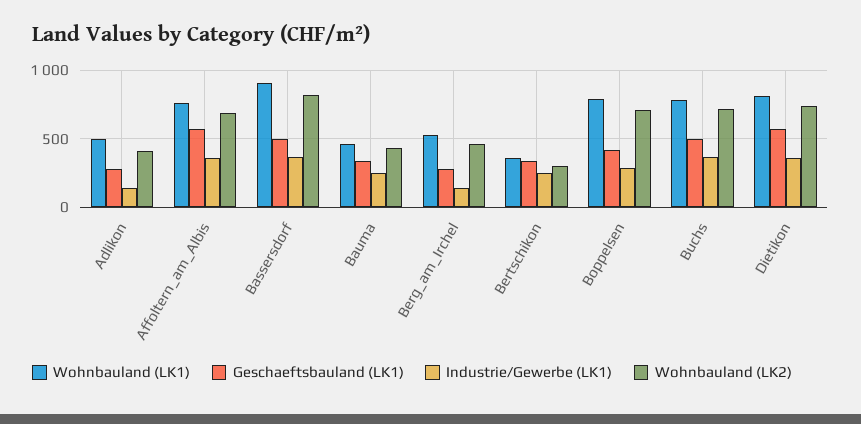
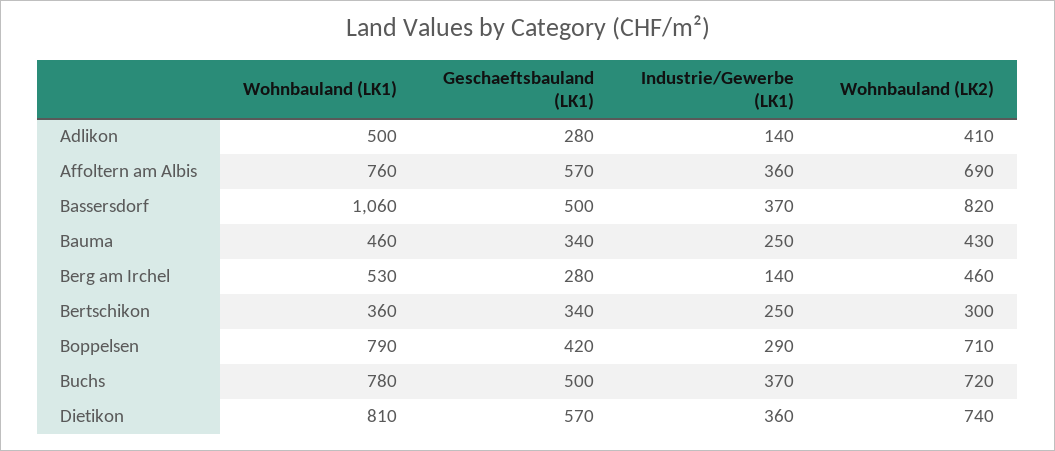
Wohnbauland (LK1), Bassersdorf: 900 -> 1060

